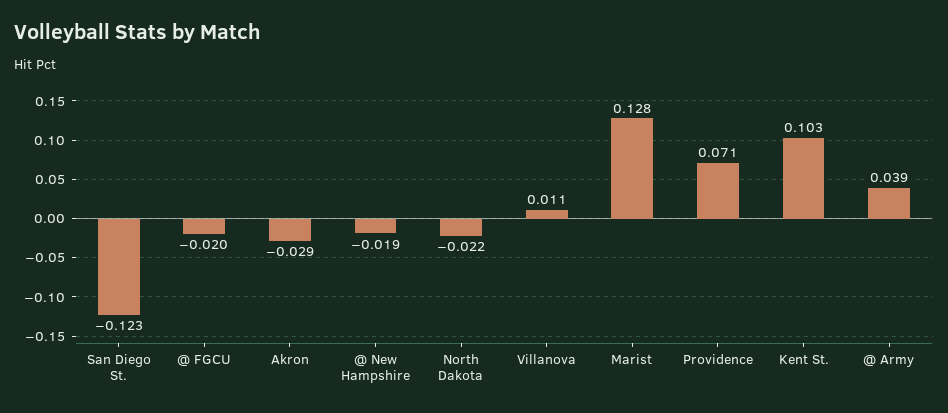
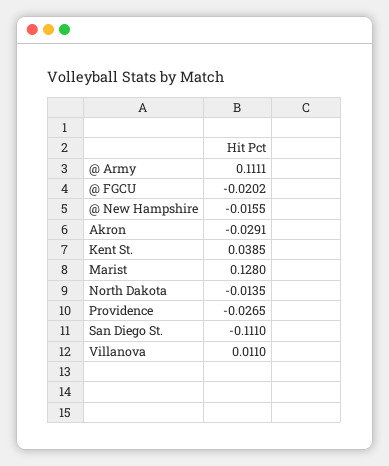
San Diego St.: -0.123 -> -0.111
@ New Hampshire: -0.019 -> -0.0155
North Dakota: -0.022 -> -0.0135
Providence: 0.071 -> -0.0265
Kent St.: 0.103 -> 0.0385
@ Army: 0.039 -> 0.1111

